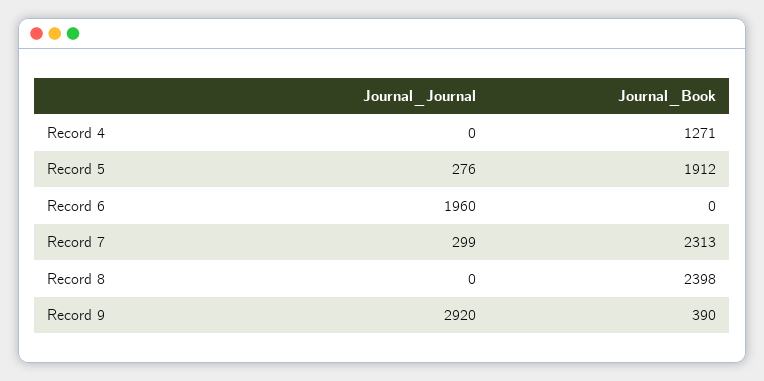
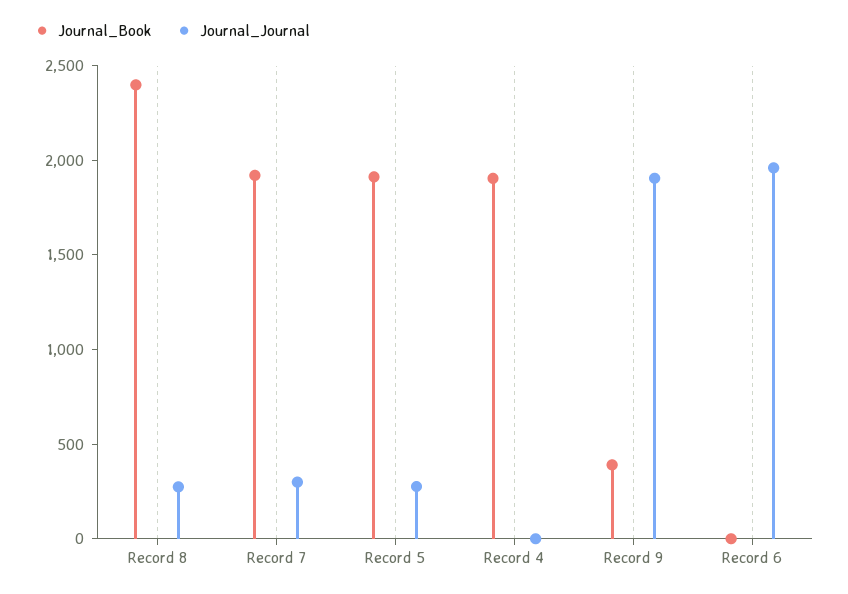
Journal_Book, Record 4: 1271 -> 1900
Journal_Book, Record 7: 2313 -> 1900
Journal_Journal, Record 8: 0 -> 300
Journal_Journal, Record 9: 2920 -> 1900

